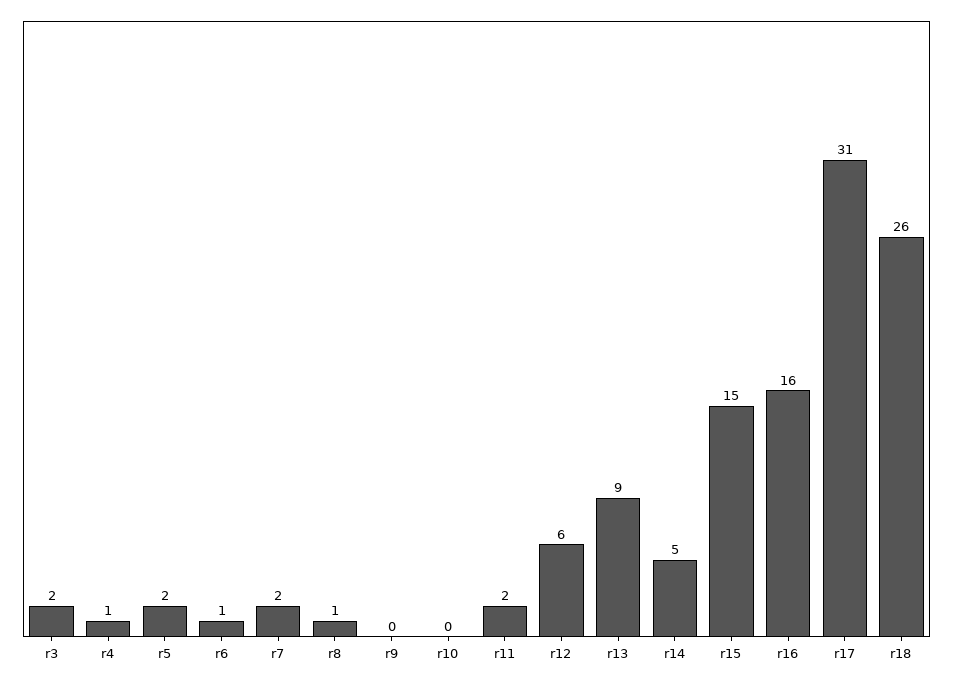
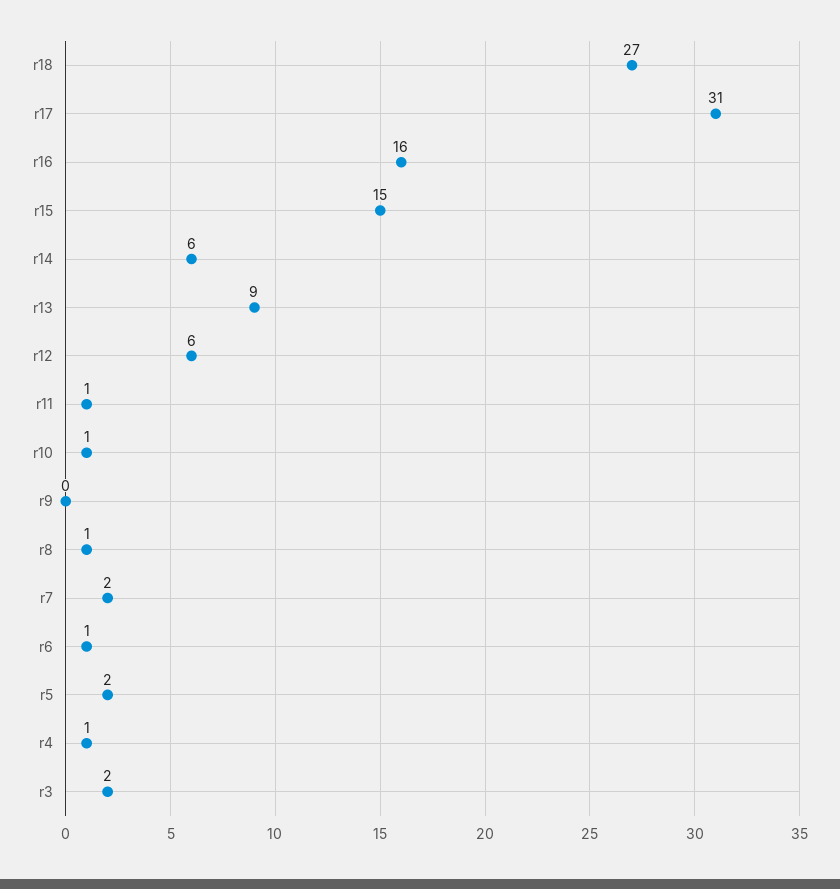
r10: 0 -> 1
r11: 2 -> 1
r14: 5 -> 6
r18: 26 -> 27

